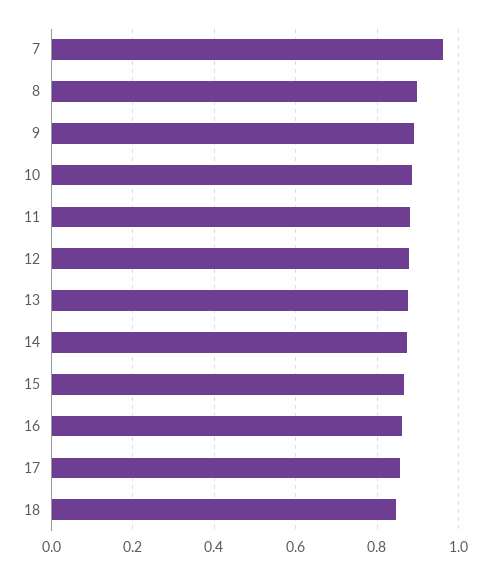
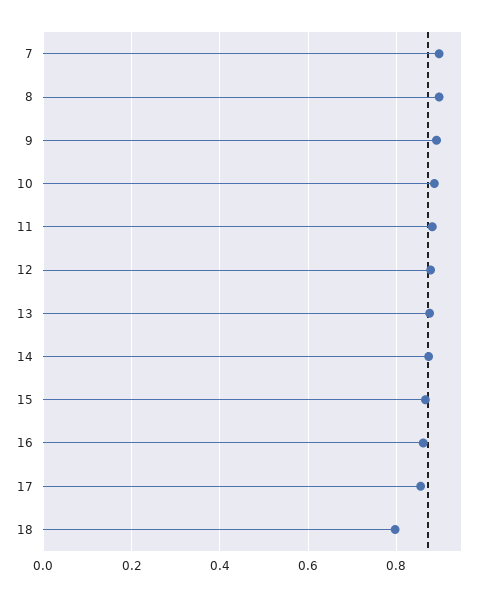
7: 0.96 -> 0.9
18: 0.84 -> 0.8

